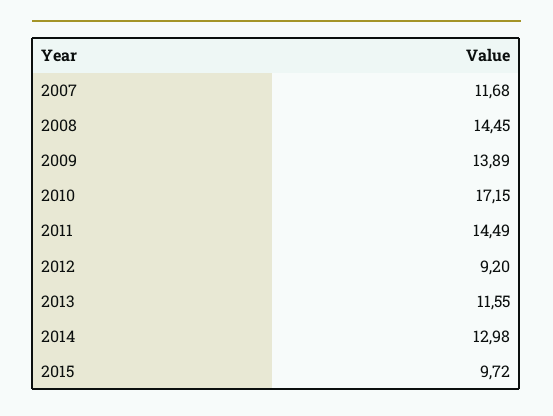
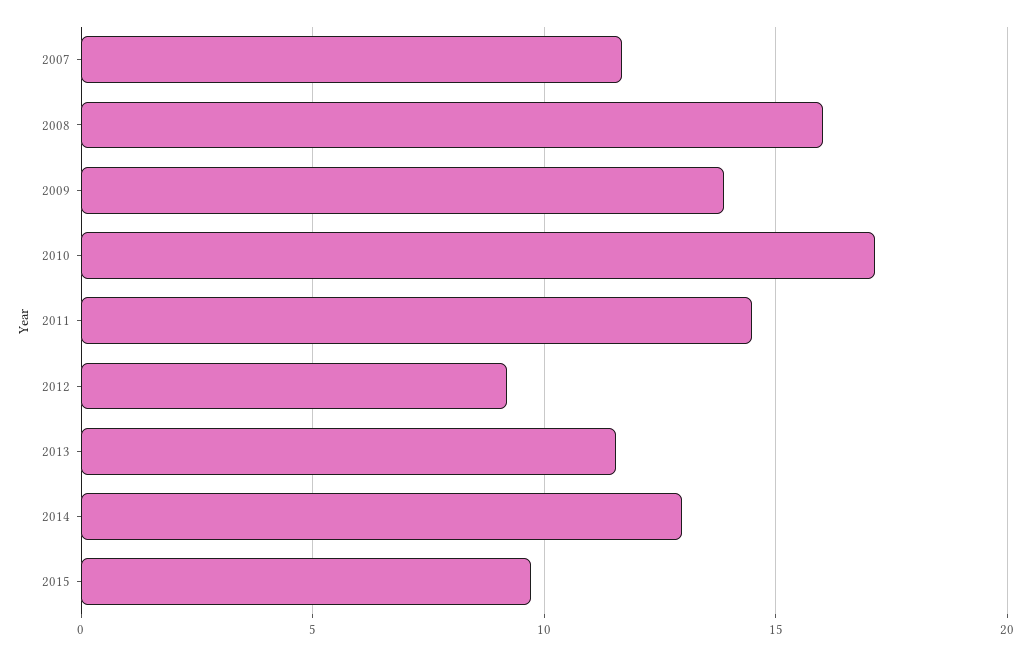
2008: 14.45 -> 16

